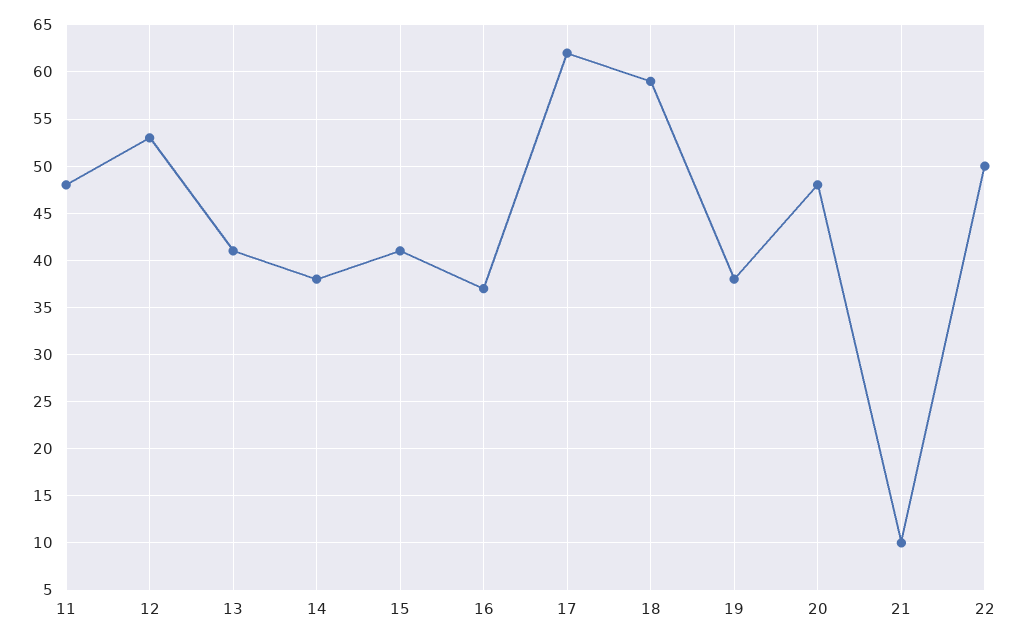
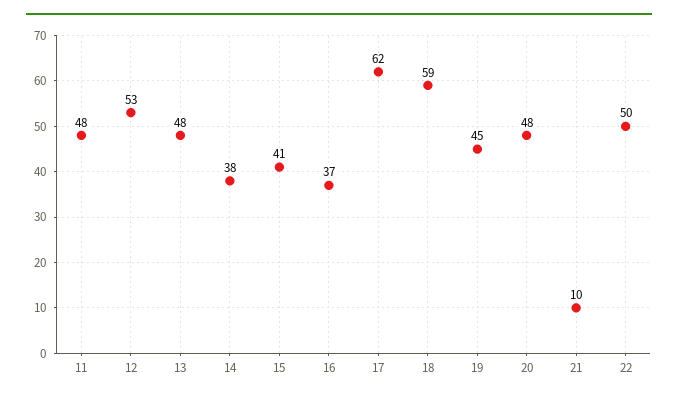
13: 41 -> 48
19: 38 -> 45

